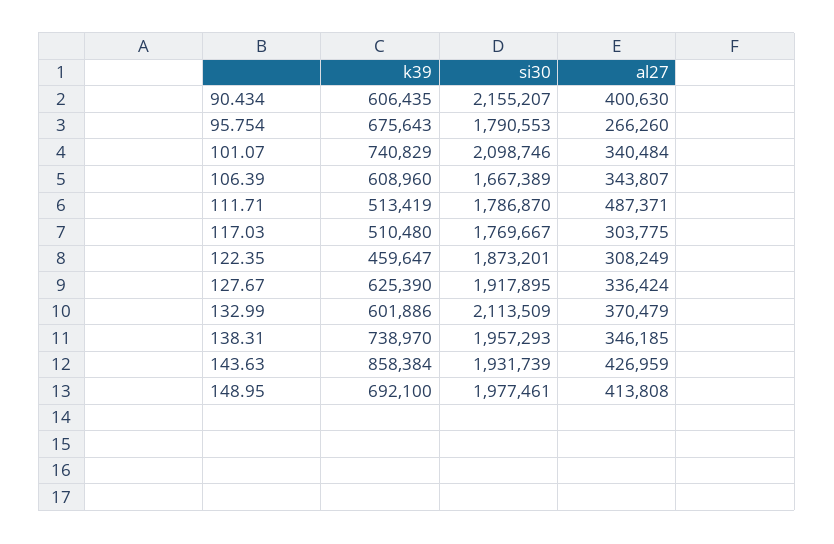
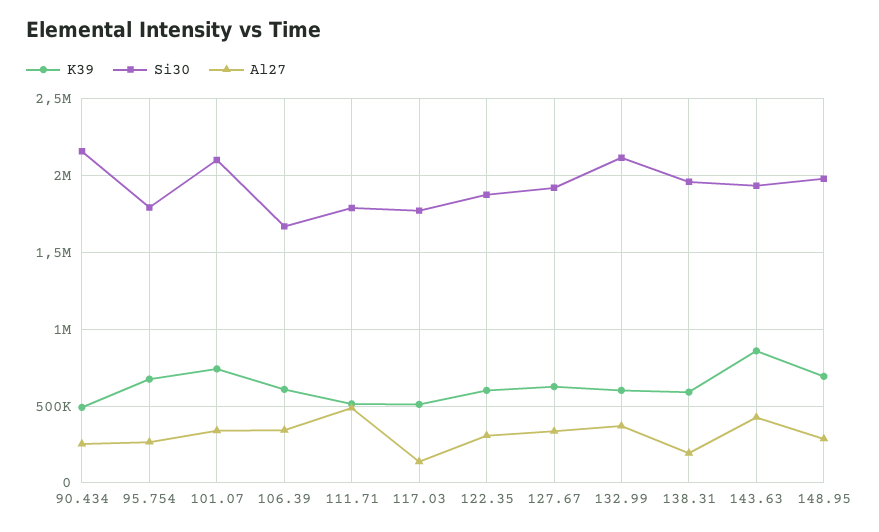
k39, 90.434: 606435 -> 500000
al27, 90.434: 400630 -> 250000
al27, 117.03: 303775 -> 150000
k39, 122.35: 459647 -> 600000
k39, 138.31: 738970 -> 600000
al27, 138.31: 346185 -> 200000
al27, 148.95: 413808 -> 300000

